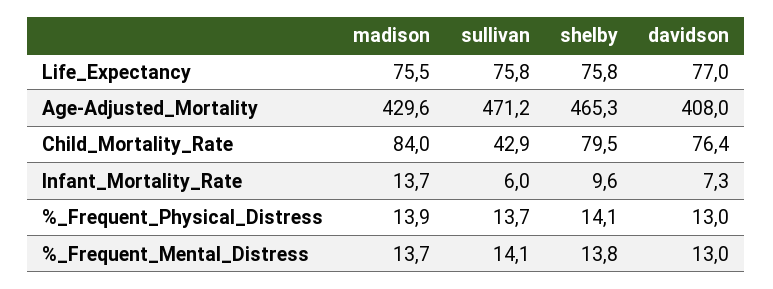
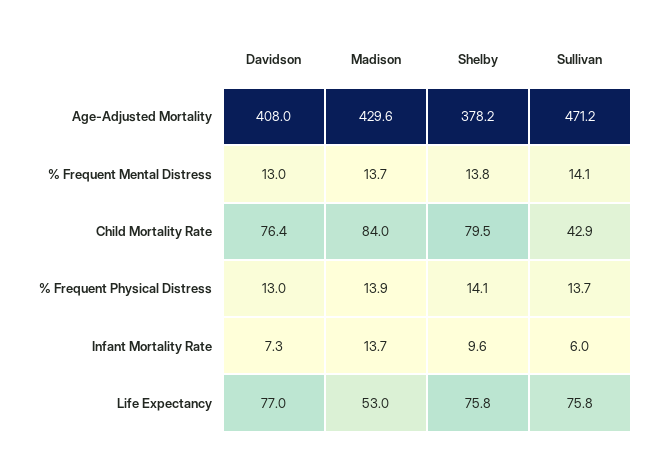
madison, Life_Expectancy: 75.5 -> 53
shelby, Age-Adjusted_Mortality: 465.3 -> 378.2

